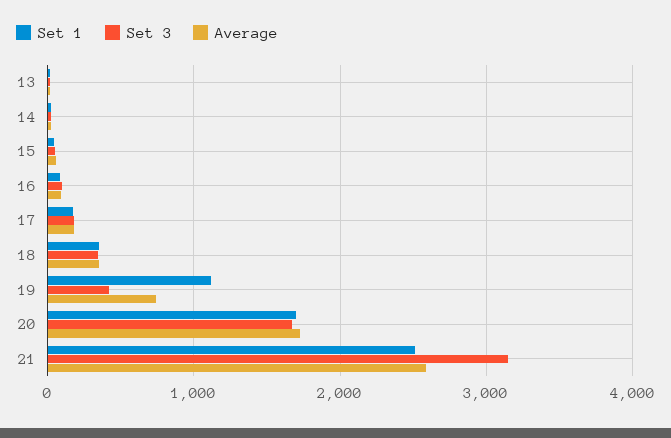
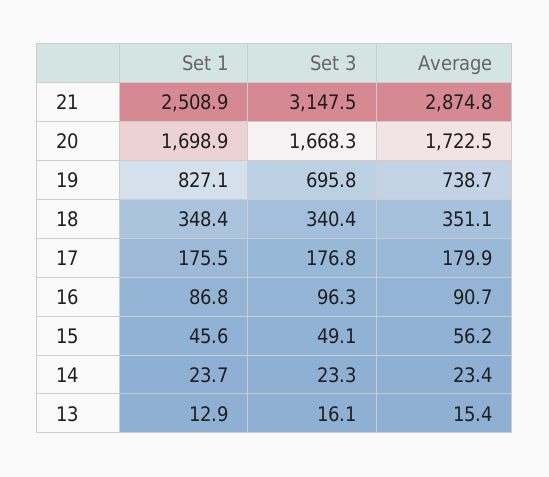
Set 1, 19: 1100 -> 827.1
Set 3, 19: 400 -> 695.8
Average, 21: 2600 -> 2874.8

